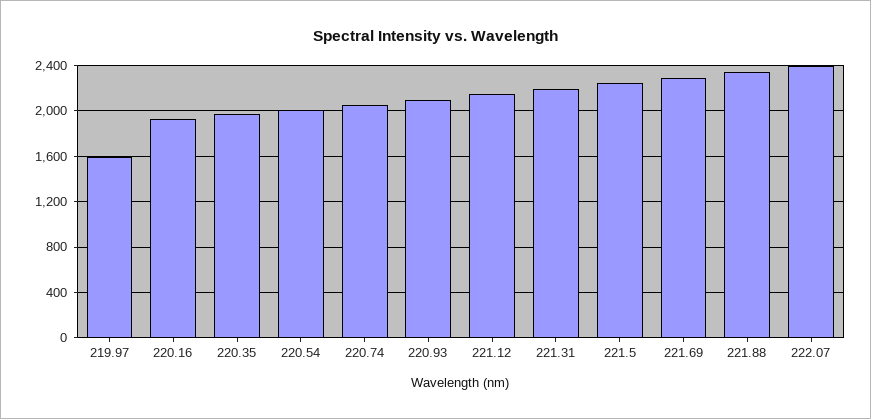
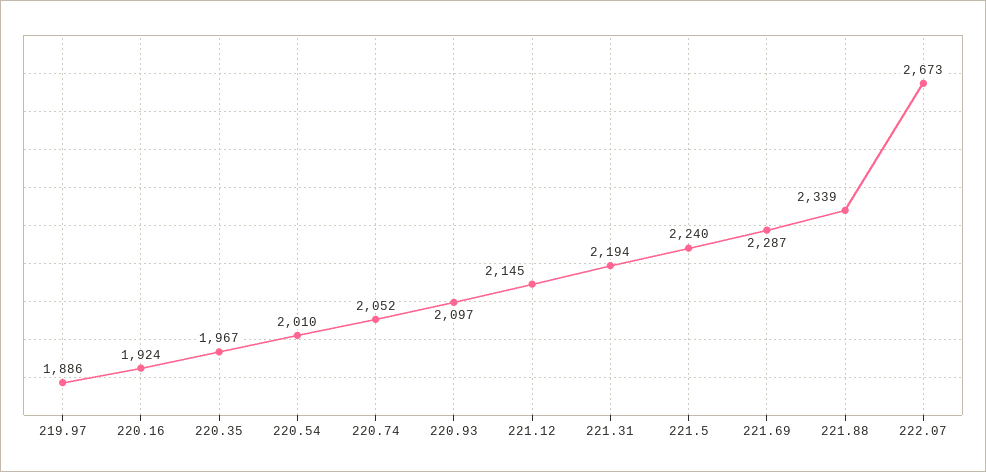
219.97: 1600 -> 1886
222.07: 2400 -> 2673

